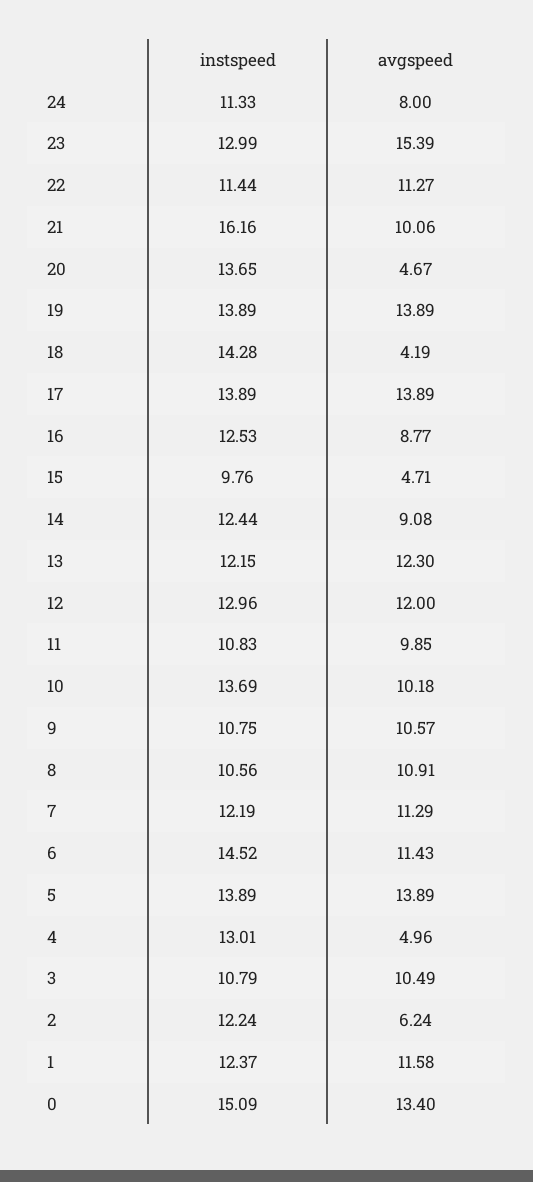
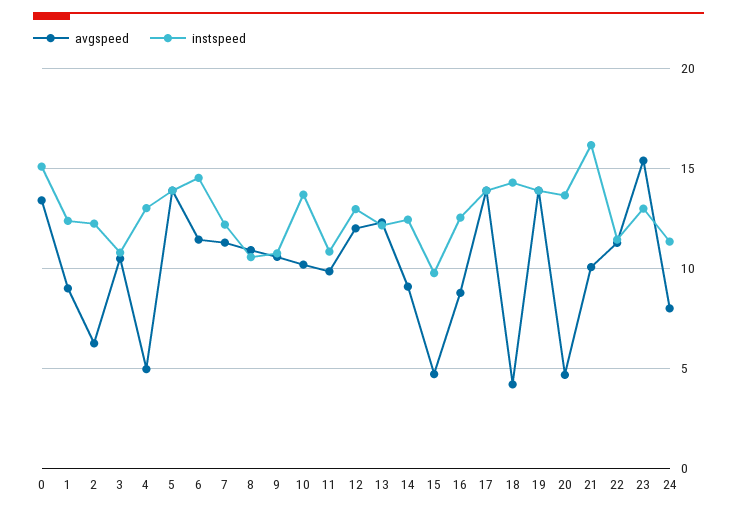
avgspeed, 1: 11.58 -> 9

